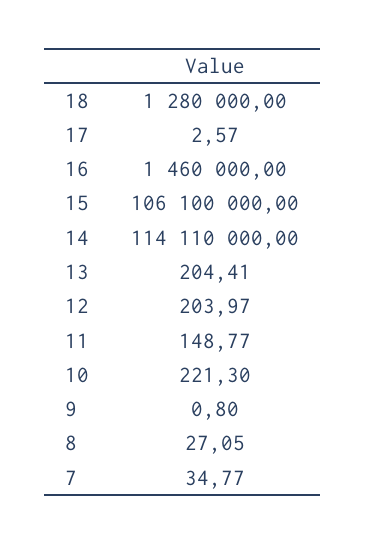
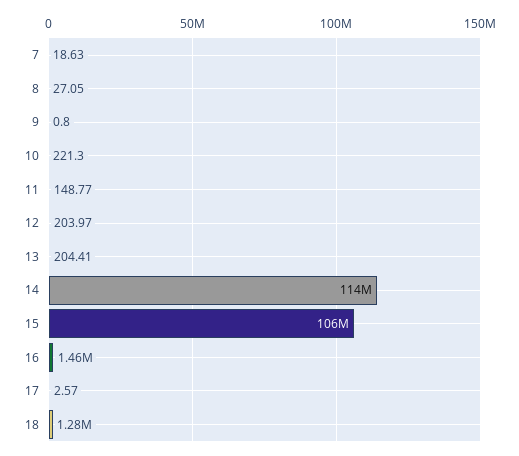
7: 34.77 -> 18.63

